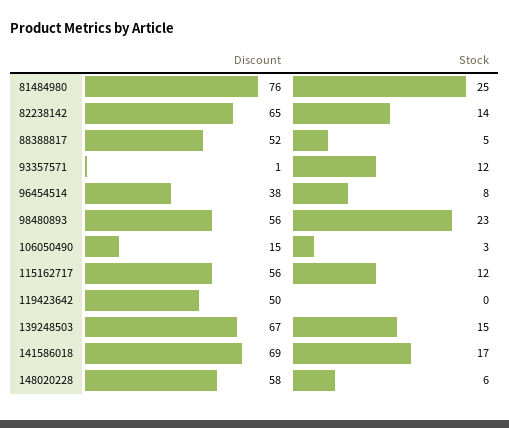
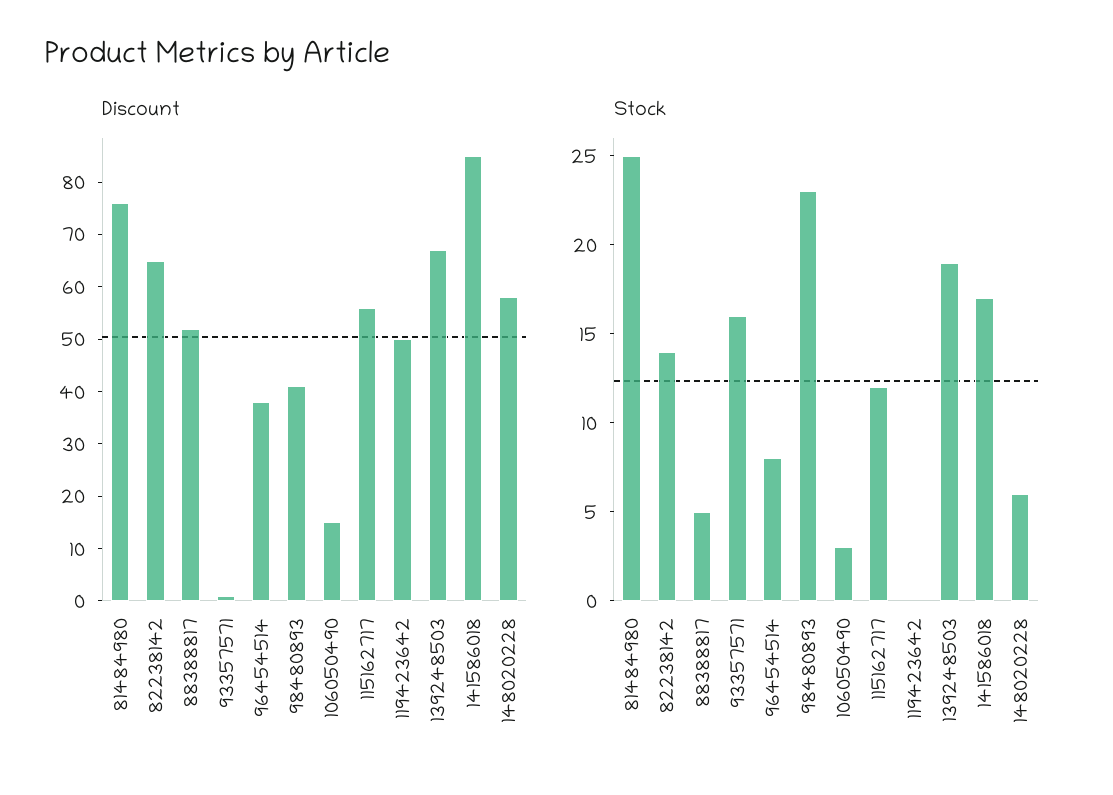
Stock, 93357571: 12 -> 16
Discount, 98480893: 56 -> 40
Stock, 139248503: 15 -> 19
Discount, 141586018: 69 -> 85

